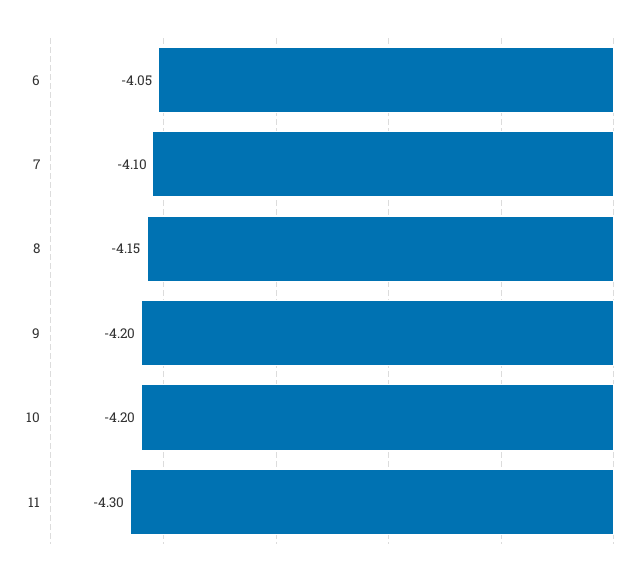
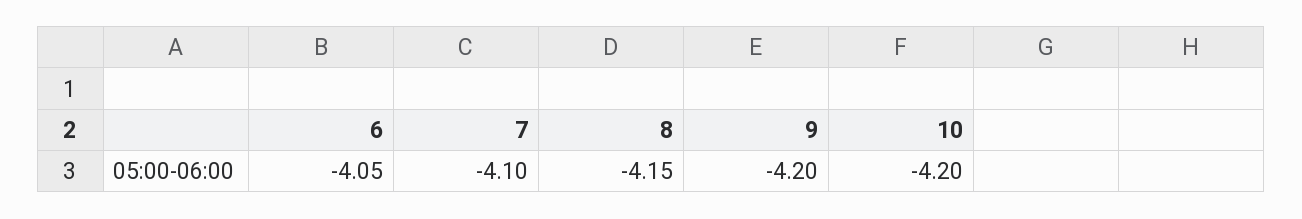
11: -4.3 -> none

